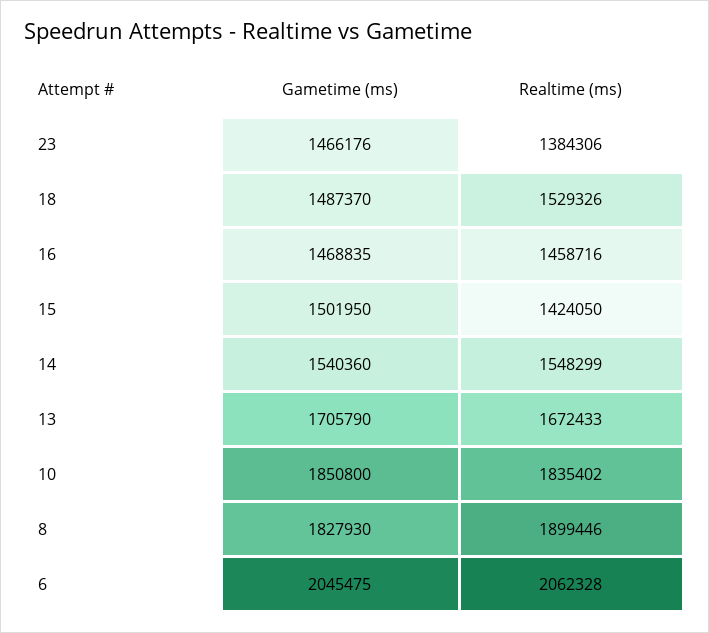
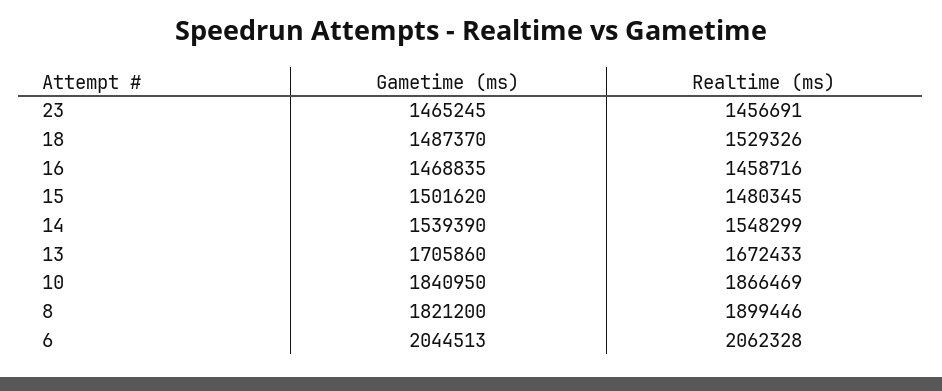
Gametime (ms), 23: 1466176 -> 1465245
Realtime (ms), 23: 1384306 -> 1456691
Gametime (ms), 15: 1501950 -> 1501620
Realtime (ms), 15: 1424050 -> 1480345
Gametime (ms), 14: 1540360 -> 1539390
Gametime (ms), 13: 1705790 -> 1705860
Gametime (ms), 10: 1850800 -> 1840950
Realtime (ms), 10: 1835402 -> 1866469
Gametime (ms), 8: 1827930 -> 1821200
Gametime (ms), 6: 2045475 -> 2044513

